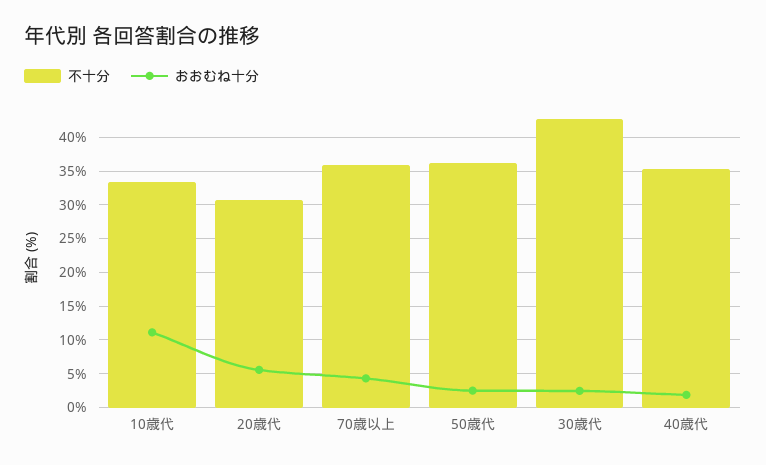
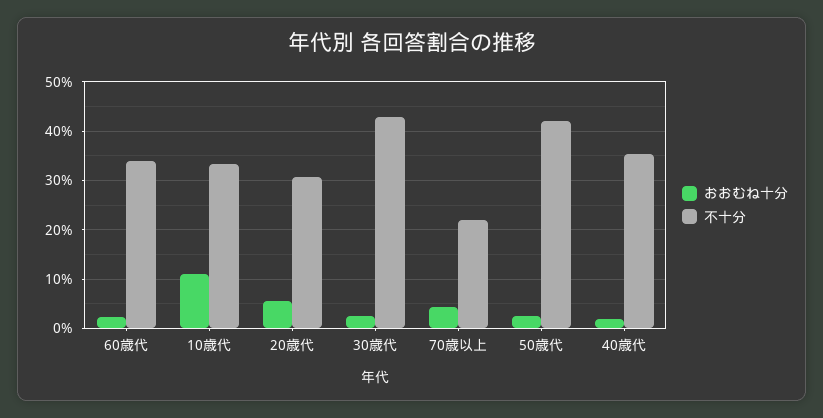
不十分, 70歳以上: 36 -> 22
不十分, 50歳代: 36 -> 42
おおむね十分, 60歳代: none -> 2
不十分, 60歳代: none -> 34

